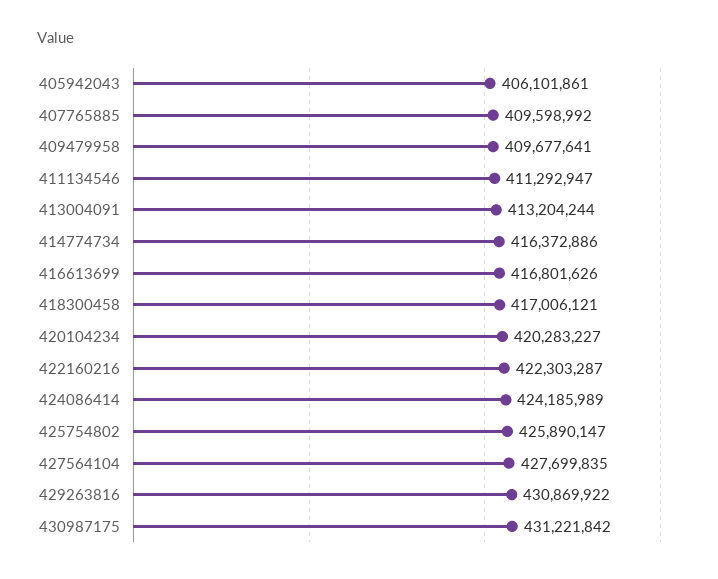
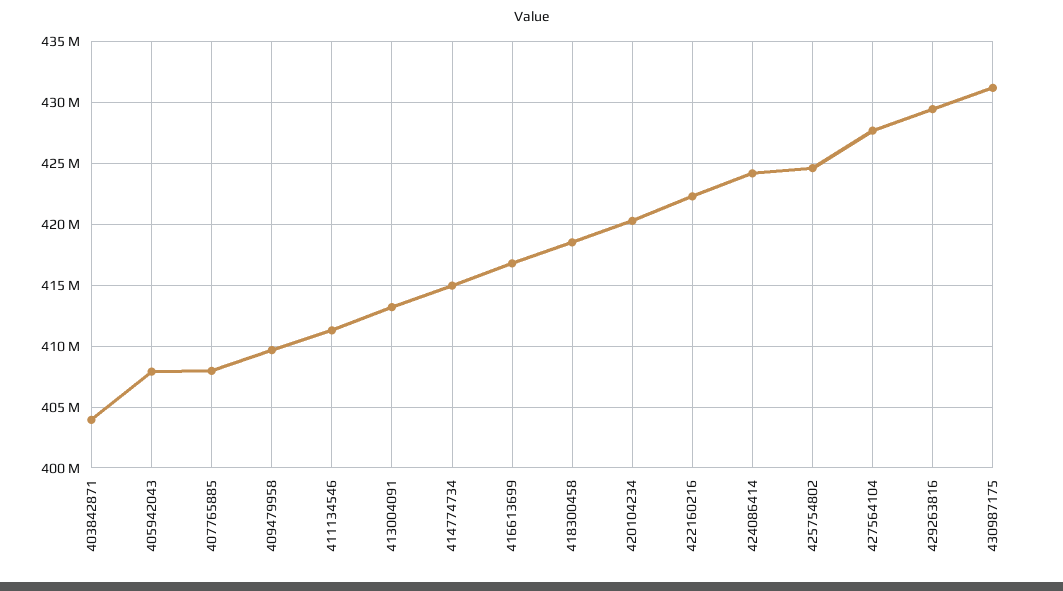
405942043: 406101861 -> 408000000
407765885: 409598992 -> 408000000
414774734: 416372886 -> 415000000
418300458: 417006121 -> 418500000
425754802: 425890147 -> 424500000
429263816: 430869922 -> 429500000
403842871: none -> 404000000

